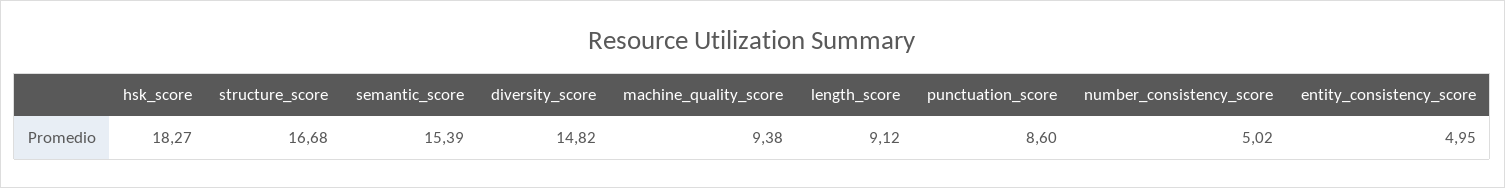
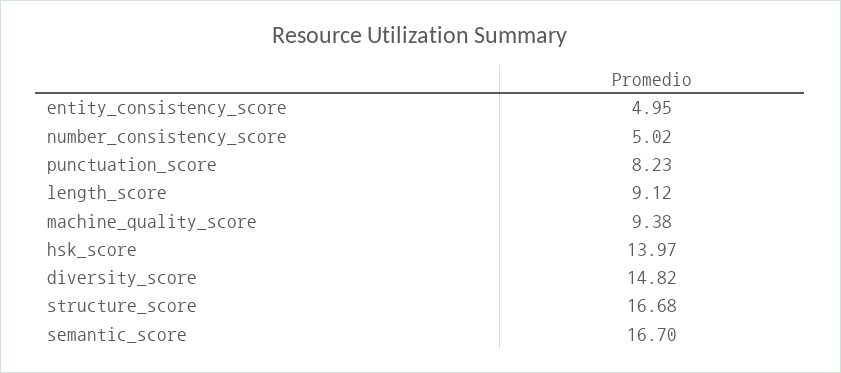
hsk_score: 18.27 -> 13.97
semantic_score: 15.39 -> 16.7
punctuation_score: 8.6 -> 8.23

